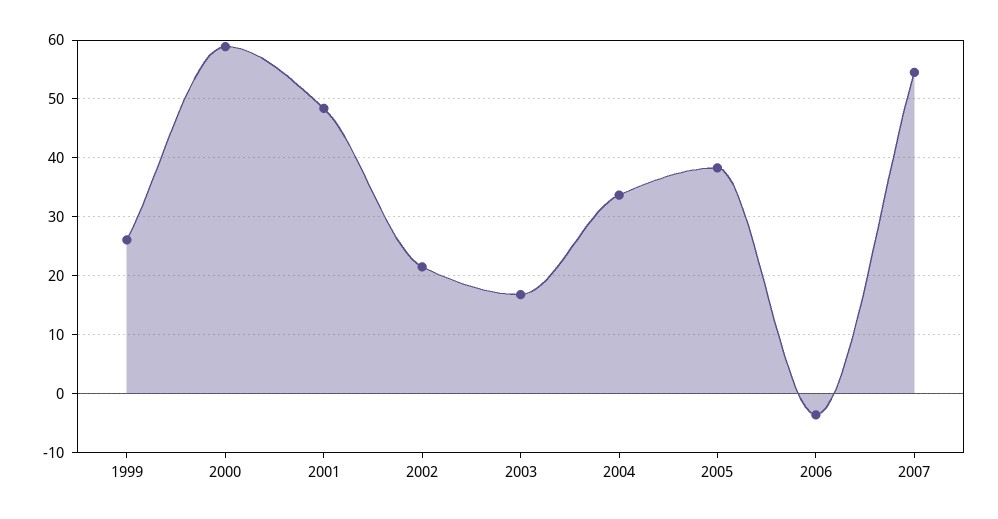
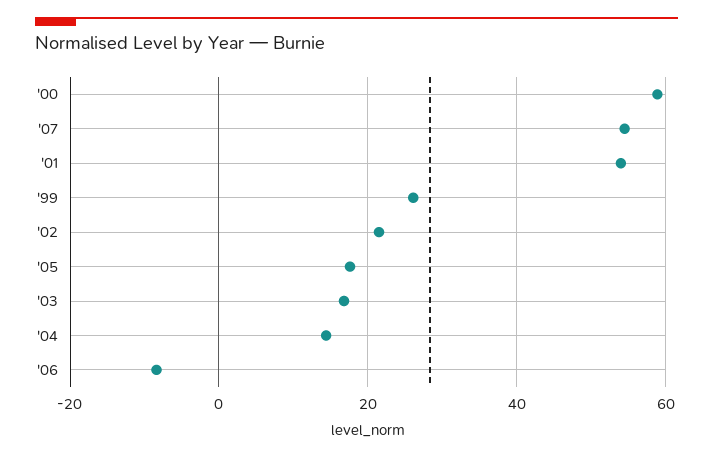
2001: 48 -> 54
2004: 34 -> 14
2005: 38 -> 18
2006: -4 -> -8

